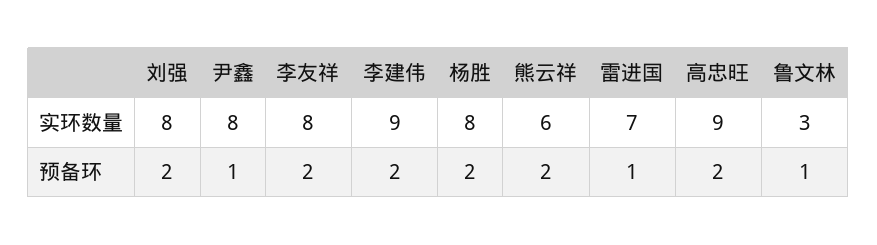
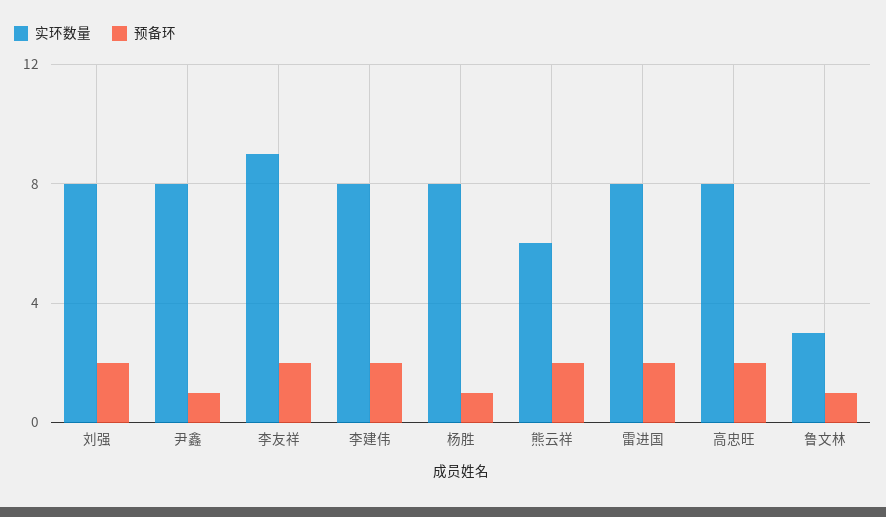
实环数量, 李友祥: 8 -> 9
实环数量, 李建伟: 9 -> 8
实环数量, 雷进国: 7 -> 8
实环数量, 高忠旺: 9 -> 8
预备环, 杨胜: 2 -> 1
预备环, 雷进国: 1 -> 2

